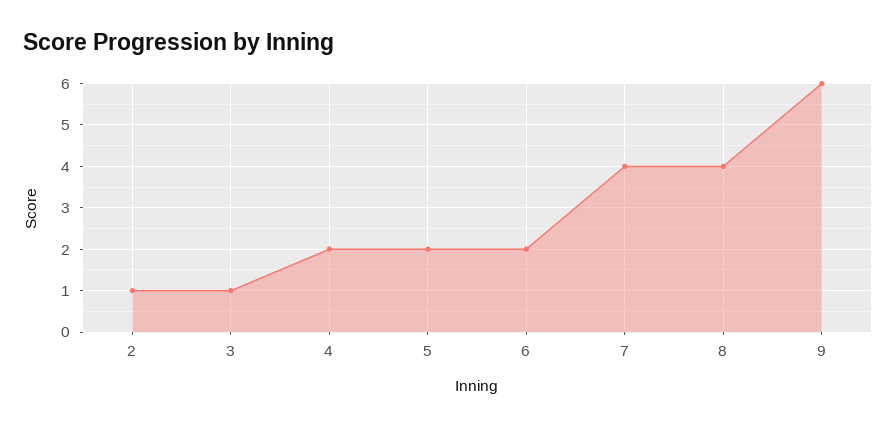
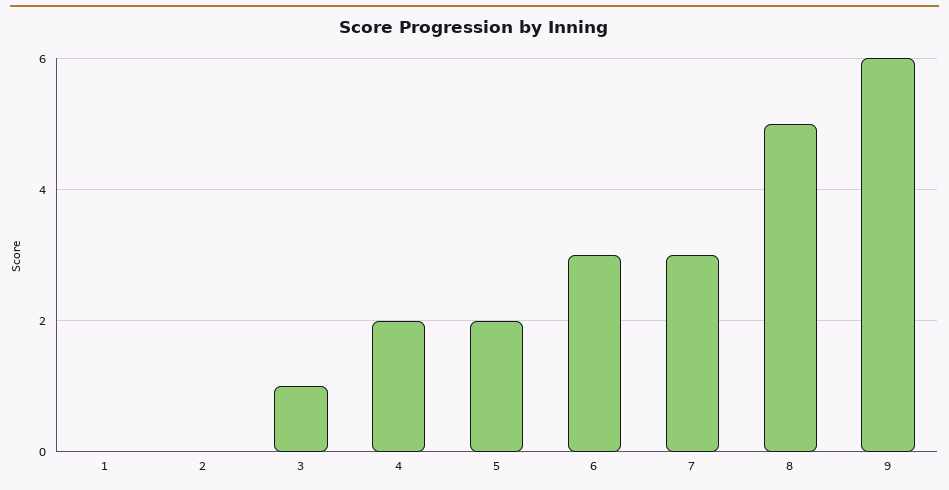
2: 1 -> 0
6: 2 -> 3
7: 4 -> 3
8: 4 -> 5
1: none -> 0

